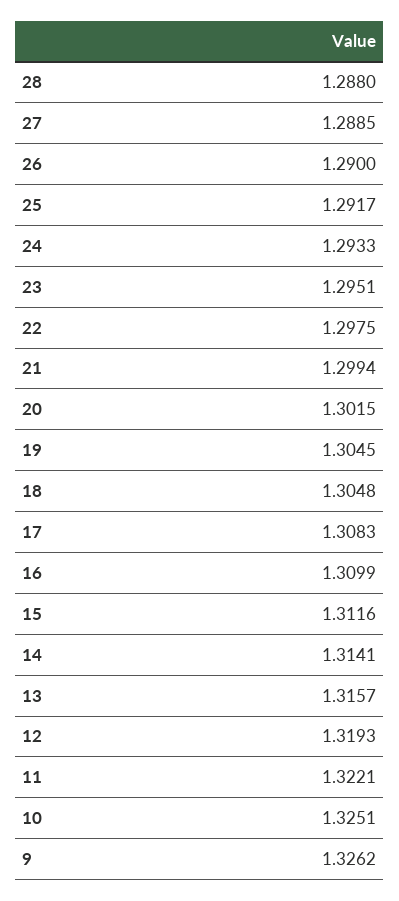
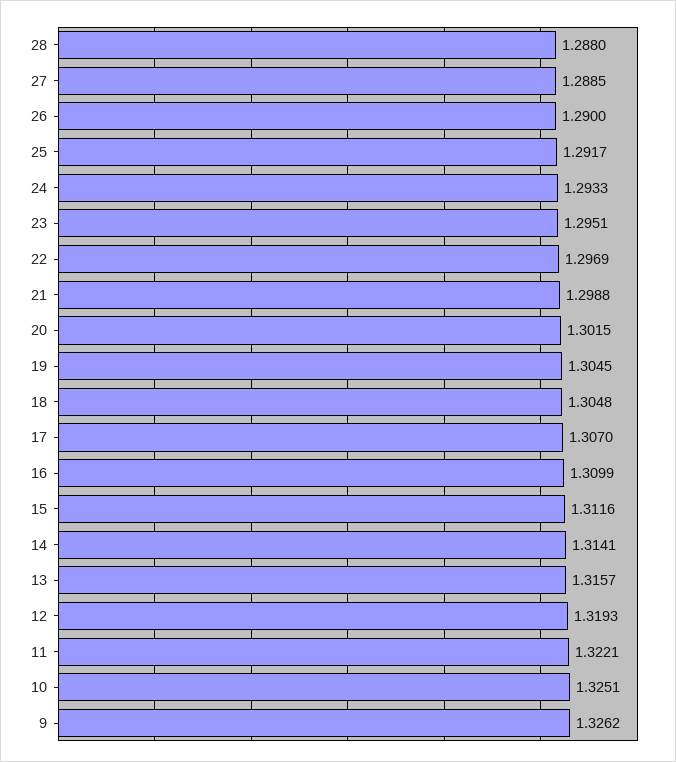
22: 1.2975 -> 1.2969
21: 1.2994 -> 1.2988
17: 1.3083 -> 1.307

